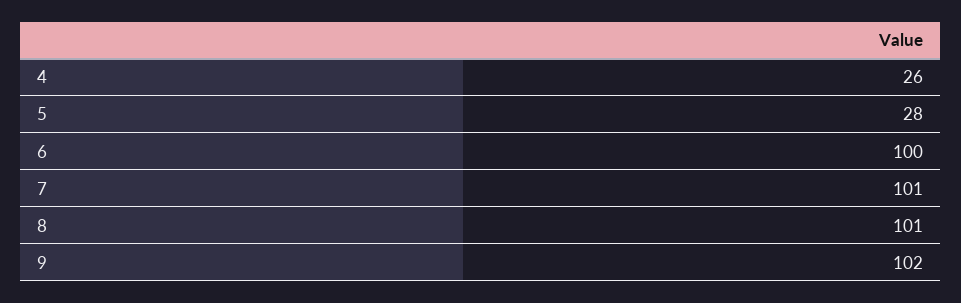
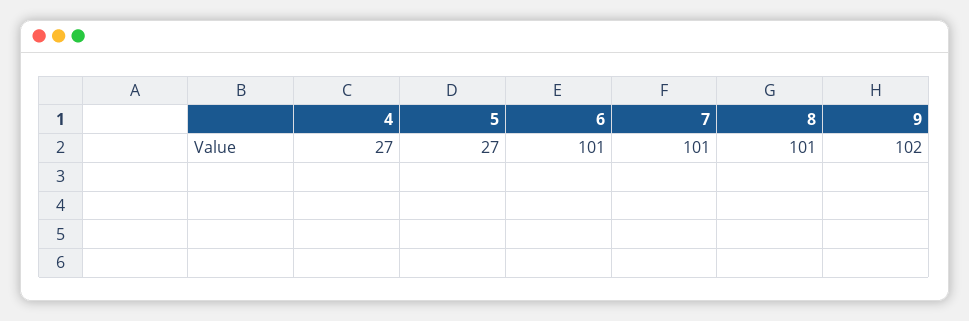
4: 26 -> 27
5: 28 -> 27
6: 100 -> 101

